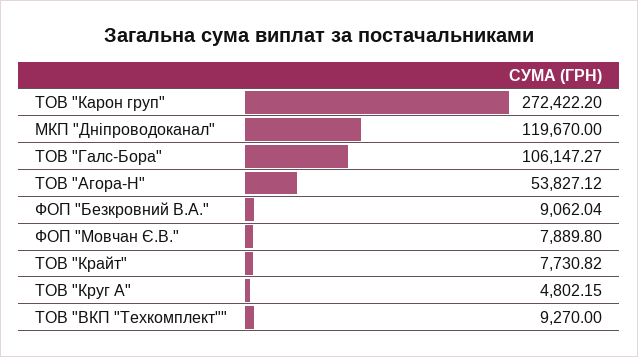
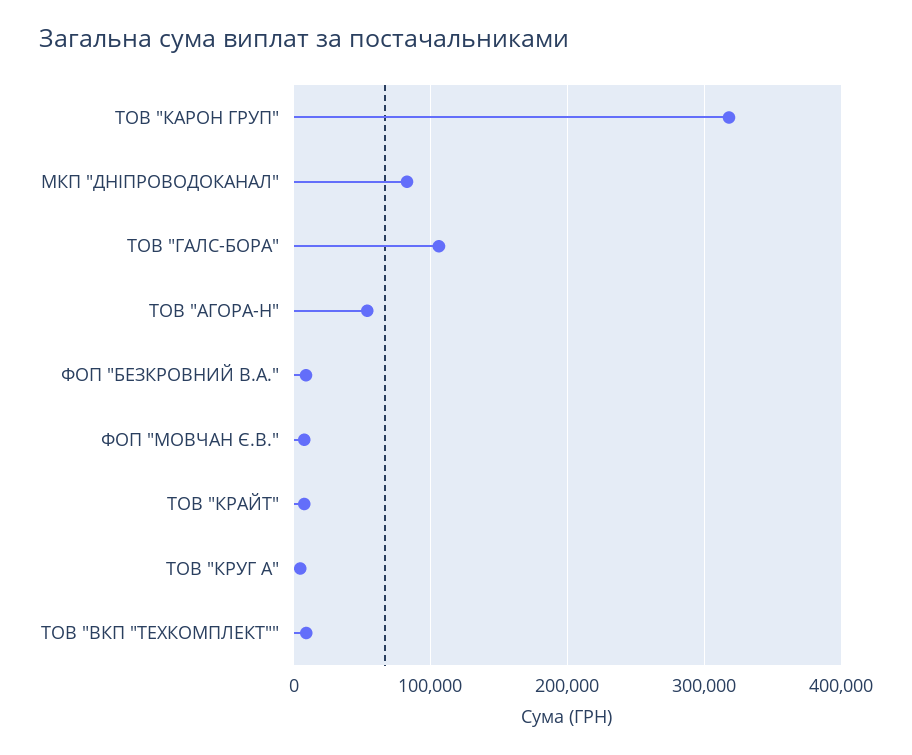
ТОВ "Карон груп": 272422.2 -> 320000
МКП "Дніпроводоканал": 119670 -> 80000

